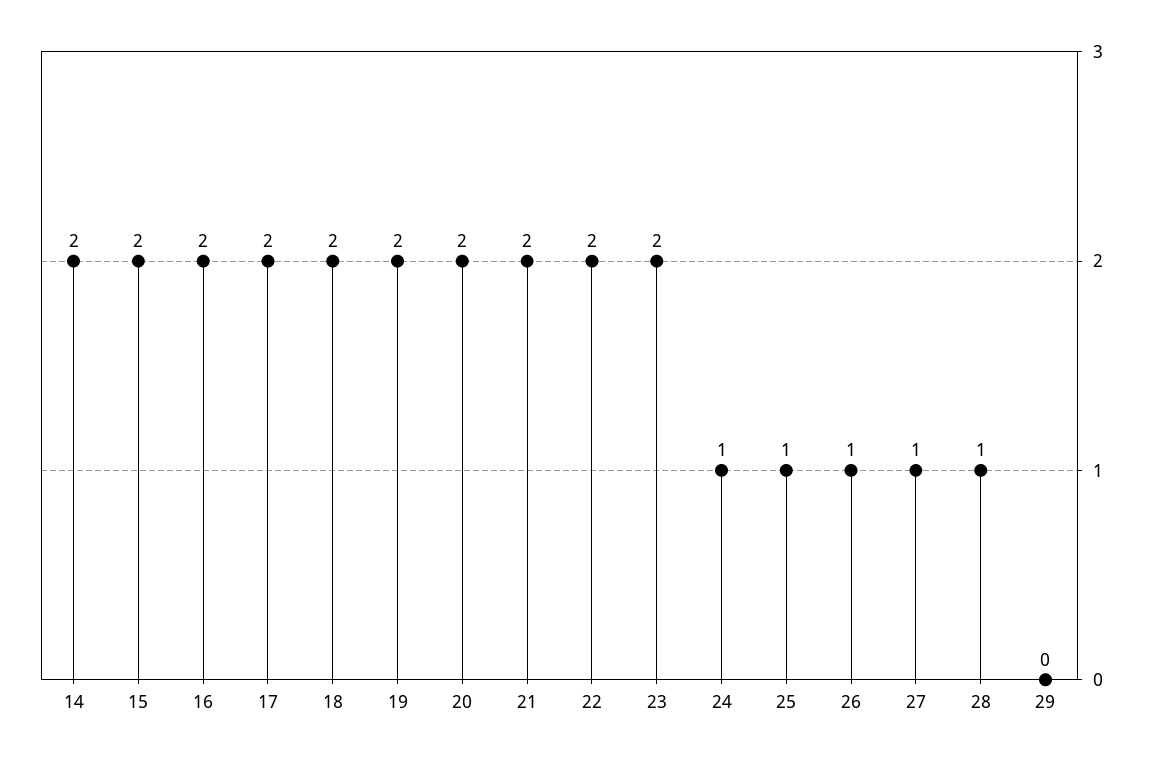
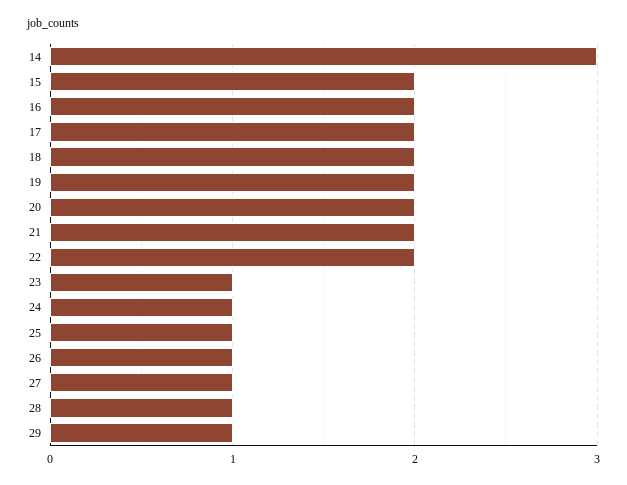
14: 2 -> 3
23: 2 -> 1
29: 0 -> 1

